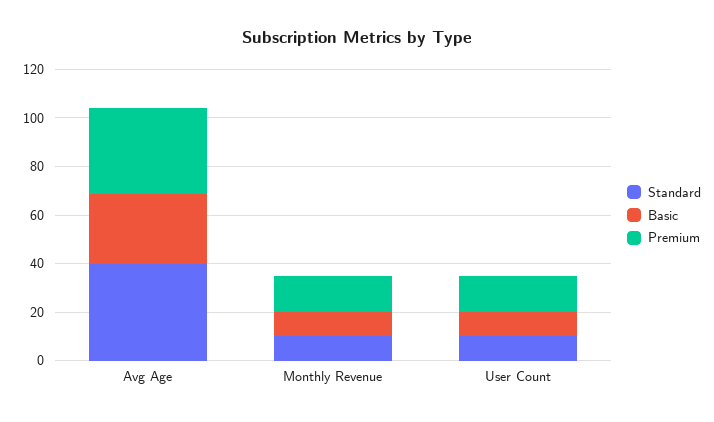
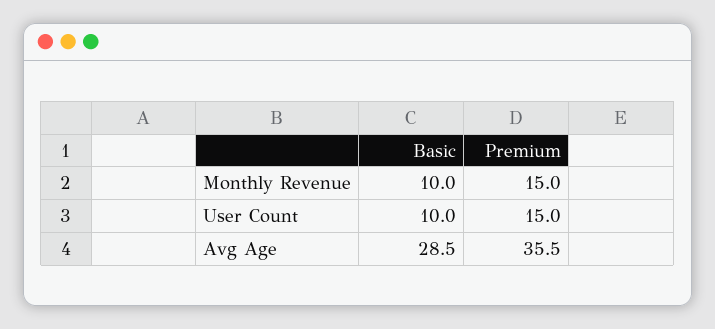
Standard, Avg Age: 40 -> none
Standard, Monthly Revenue: 10 -> none
Standard, User Count: 10 -> none

